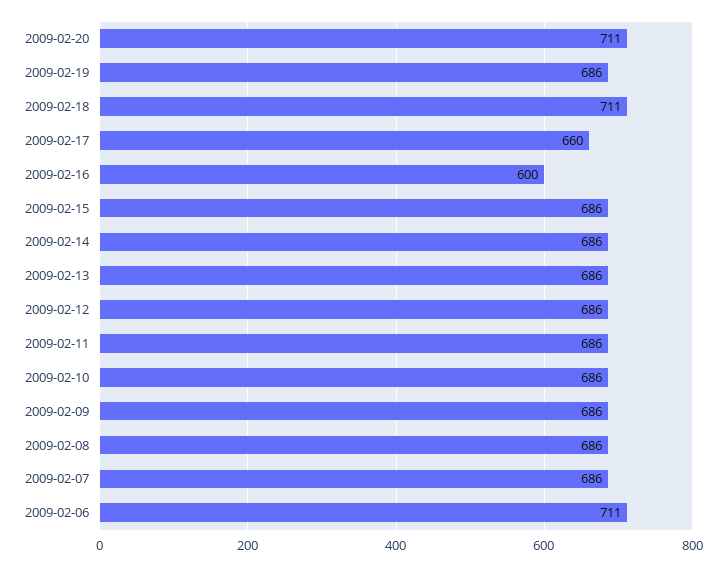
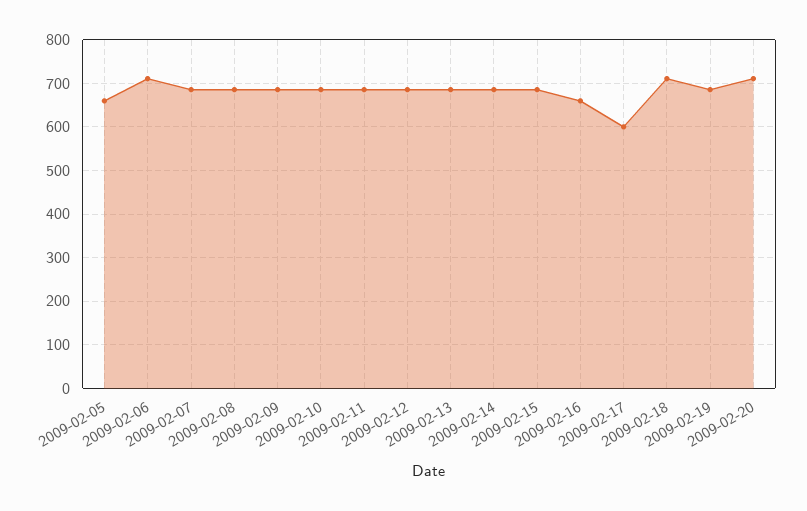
2009-02-17: 660 -> 600
2009-02-16: 600 -> 660
2009-02-05: none -> 660

